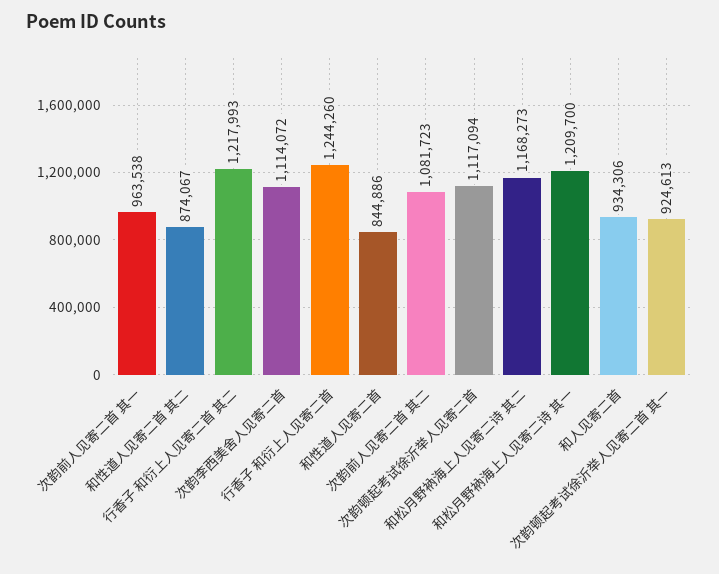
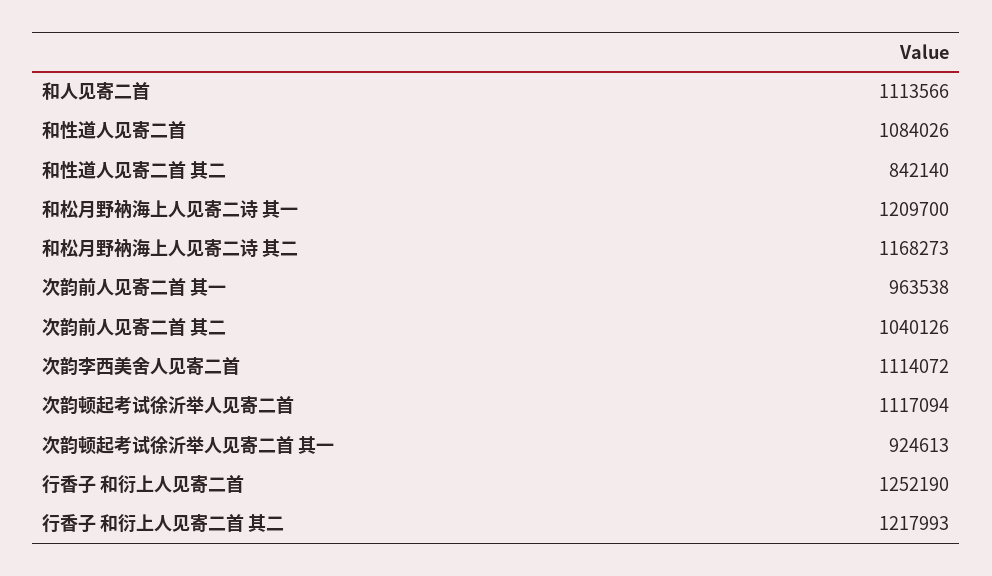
和性道人见寄二首 其二: 874067 -> 842140
行香子 和衍上人见寄二首: 1244260 -> 1252190
和性道人见寄二首: 844886 -> 1084026
次韵前人见寄二首 其二: 1081723 -> 1040126
和人见寄二首: 934306 -> 1113566

